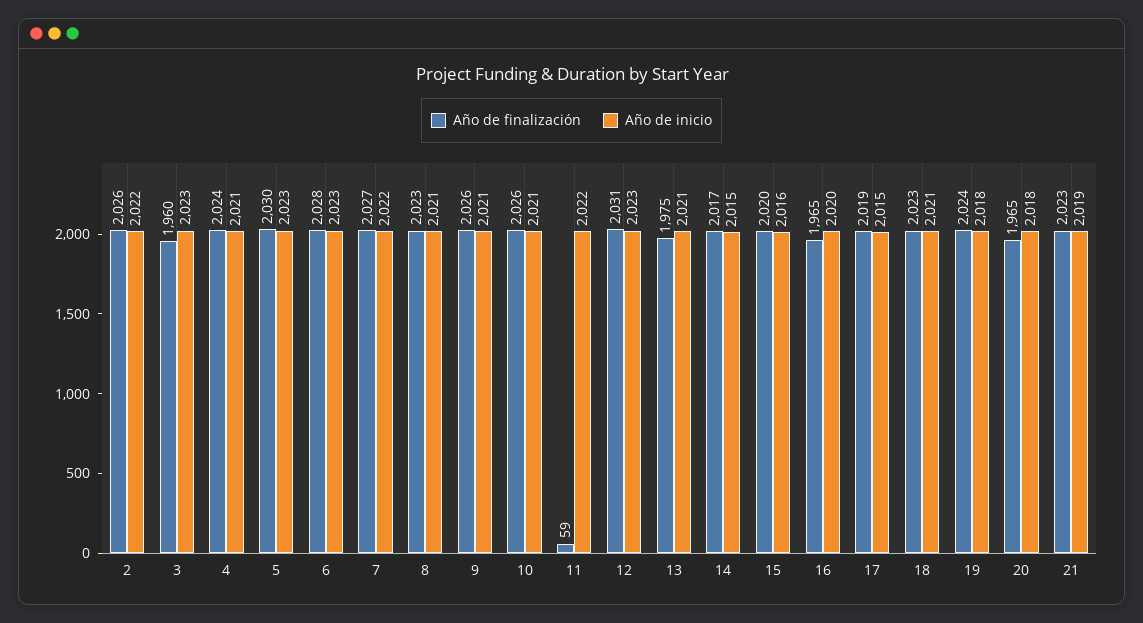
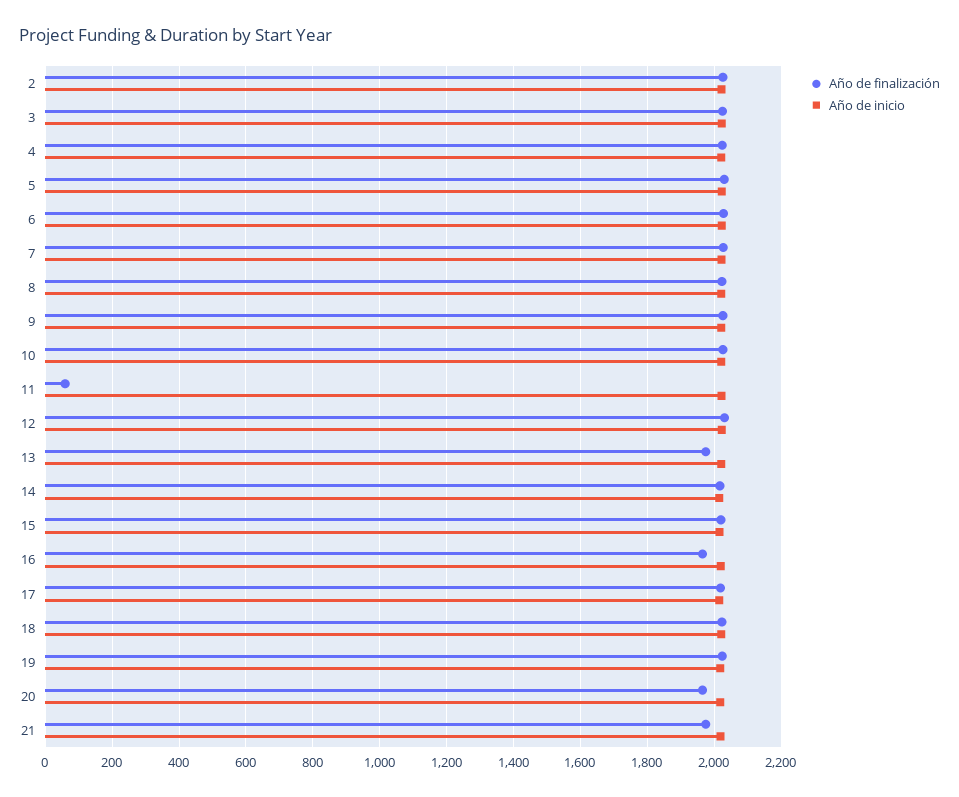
Año de finalización, 3: 1960 -> 2020
Año de finalización, 21: 2023 -> 1980

